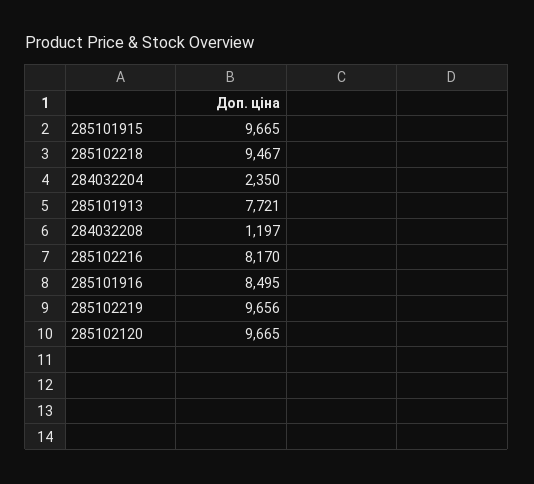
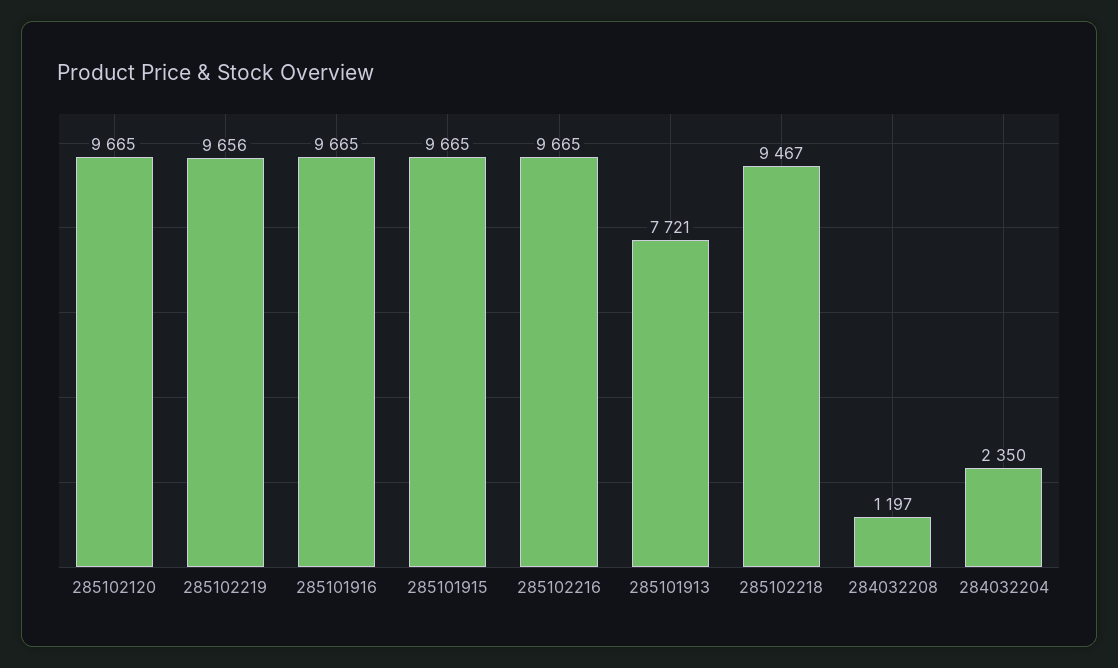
285102216: 8170 -> 9665
285101916: 8495 -> 9665

